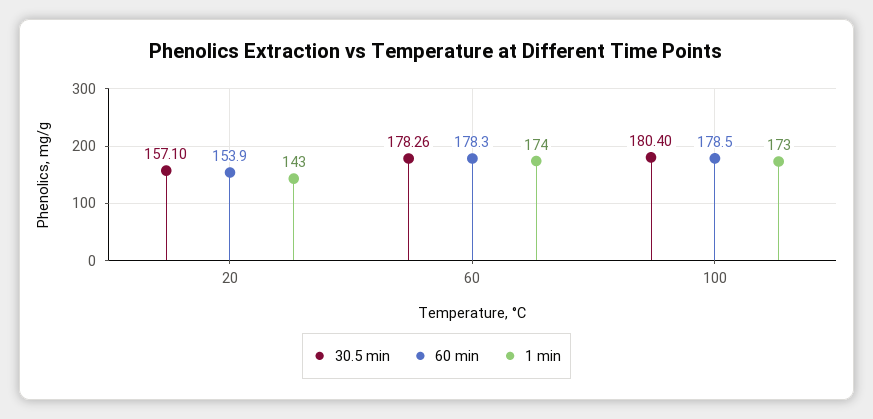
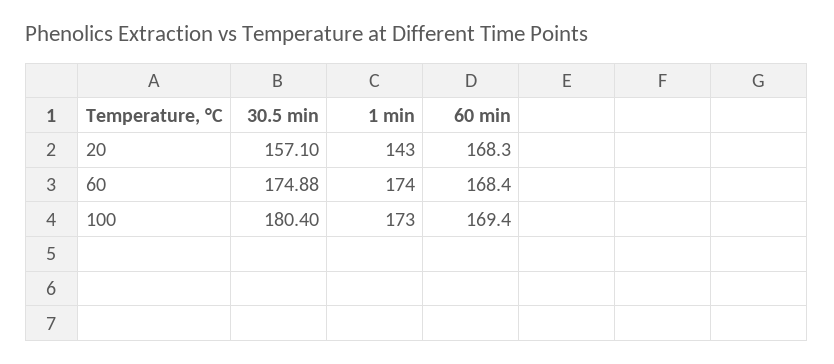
60 min, 20: 153.9 -> 168.3
30.5 min, 60: 178.26 -> 174.88
60 min, 60: 178.3 -> 168.4
60 min, 100: 178.5 -> 169.4

